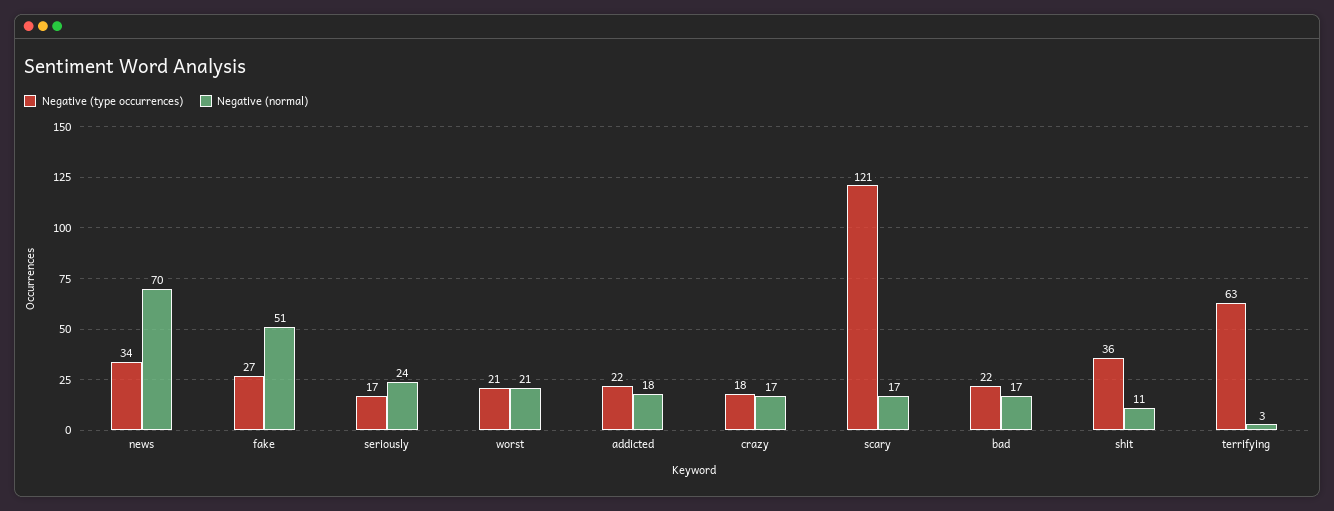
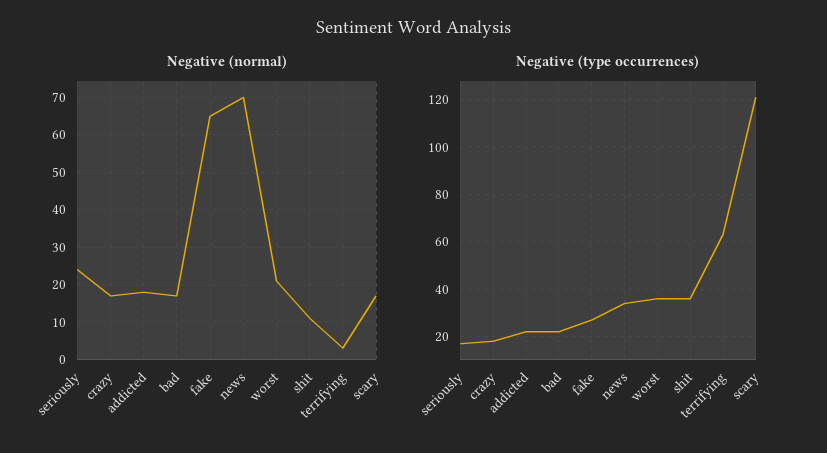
Negative (normal), fake: 51 -> 65
Negative (type occurrences), worst: 21 -> 35

